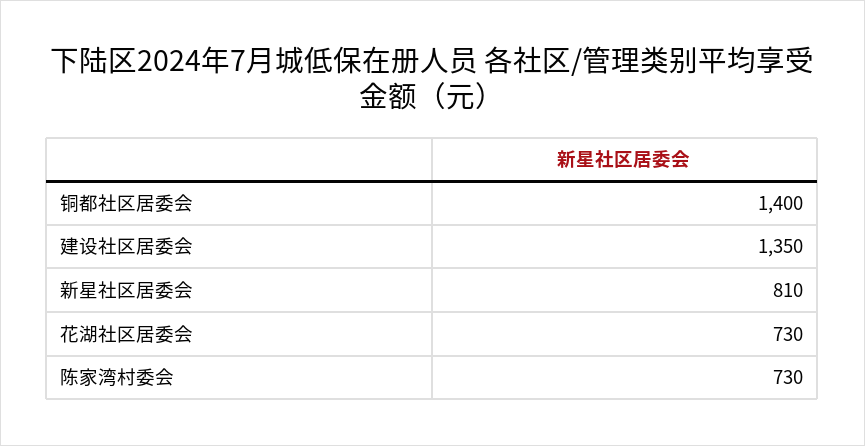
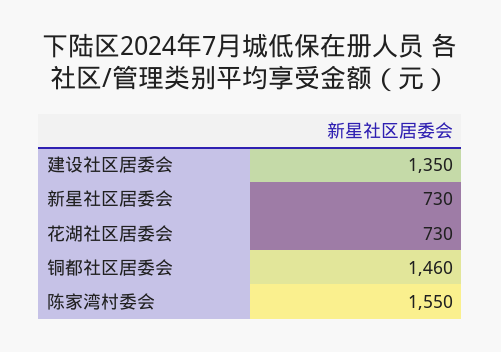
铜都社区居委会: 1400 -> 1460
新星社区居委会: 810 -> 730
陈家湾村委会: 730 -> 1550

